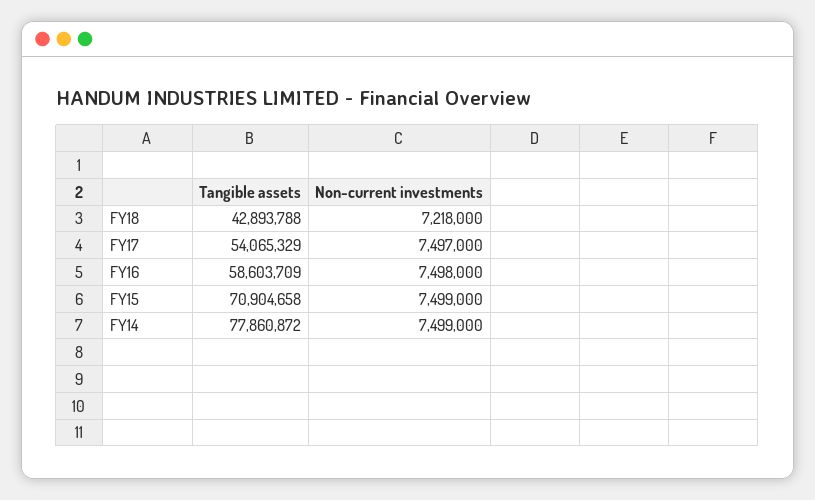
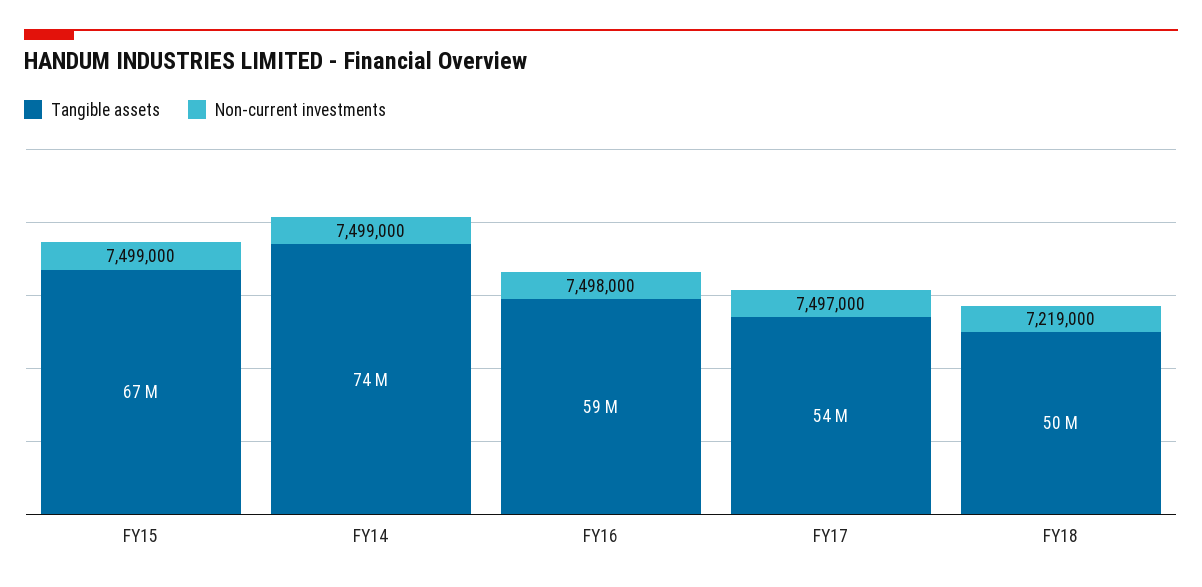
Tangible assets, FY18: 42893788 -> 50000000
Non-current investments, FY18: 7218000 -> 7219000
Tangible assets, FY15: 70904658 -> 67000000
Tangible assets, FY14: 77860872 -> 74000000

